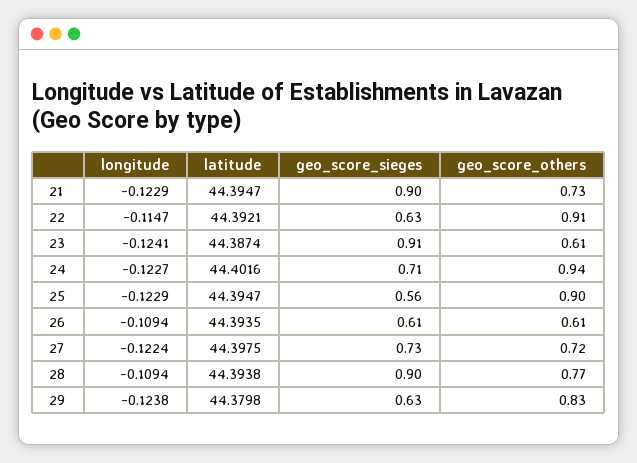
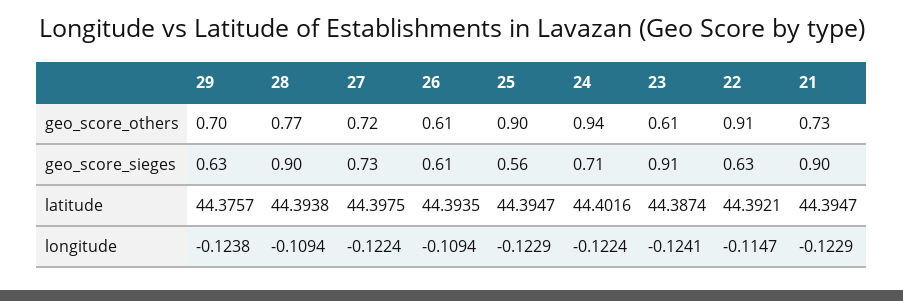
longitude, 24: -0.1227 -> -0.1224
latitude, 29: 44.3798 -> 44.3757
geo_score_others, 29: 0.83 -> 0.7

